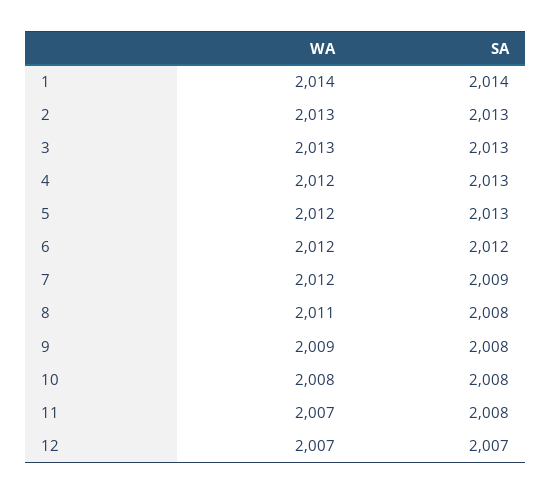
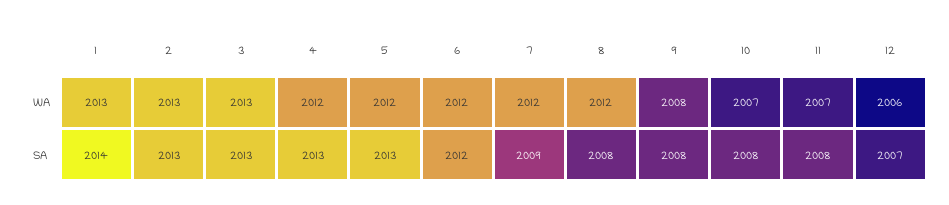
WA, 1: 2014 -> 2013
WA, 8: 2011 -> 2012
WA, 9: 2009 -> 2008
WA, 10: 2008 -> 2007
WA, 12: 2007 -> 2006

